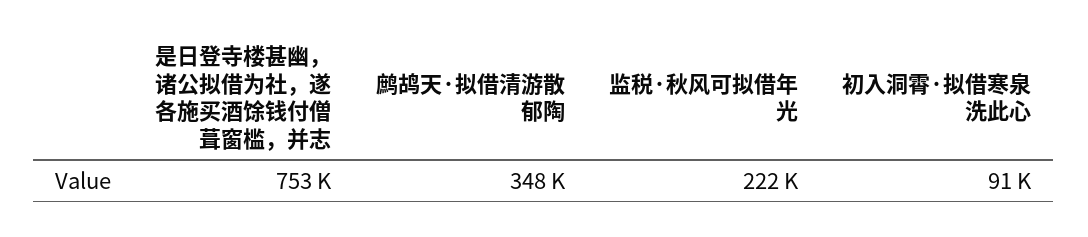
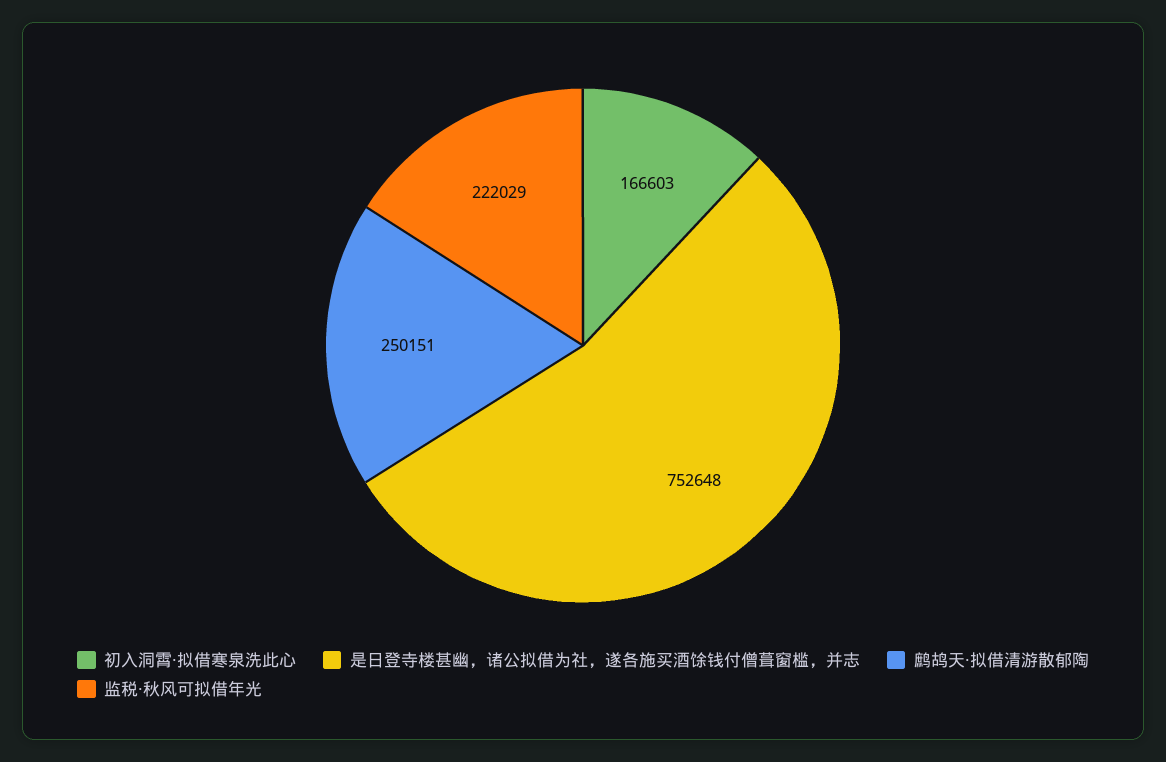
鹧鸪天·拟借清游散郁陶: 348000 -> 250151
初入洞霄·拟借寒泉洗此心: 91000 -> 166603

